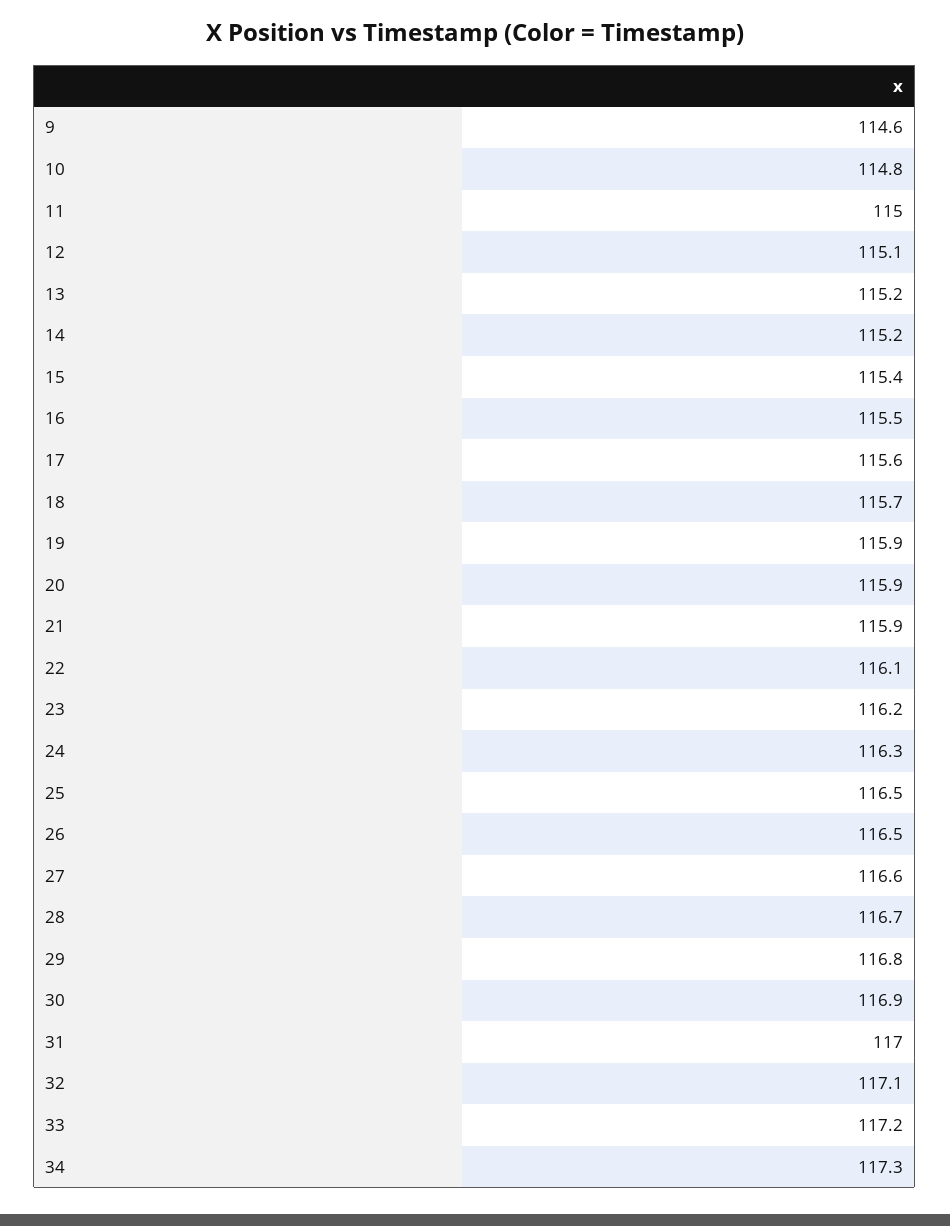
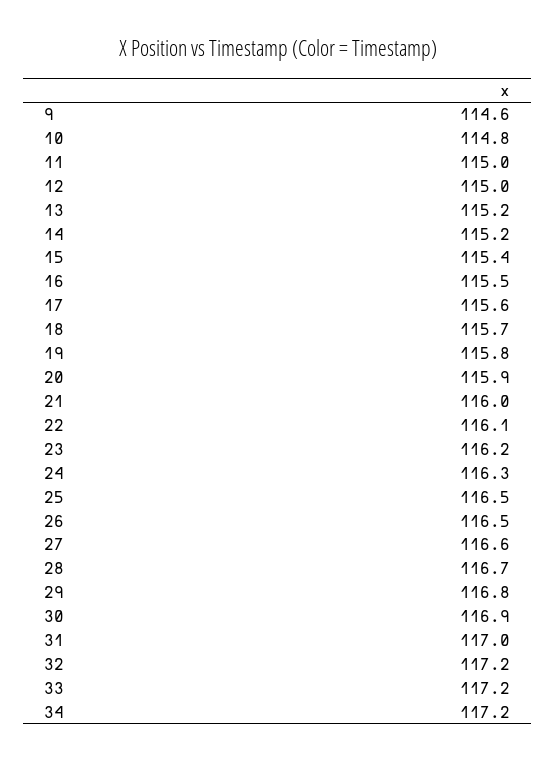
12: 115.1 -> 115
19: 115.9 -> 115.8
21: 115.9 -> 116
32: 117.1 -> 117.2
34: 117.3 -> 117.2

